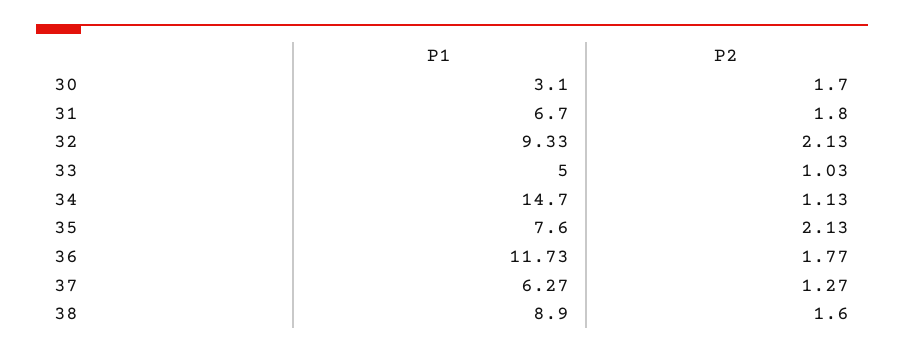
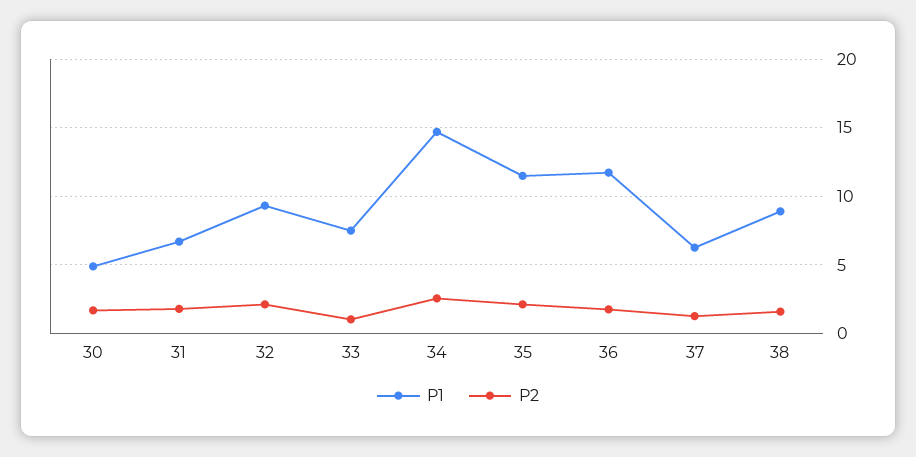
P1, 30: 3.1 -> 5
P1, 33: 5 -> 7.5
P2, 34: 1.13 -> 2.5
P1, 35: 7.6 -> 11.5

